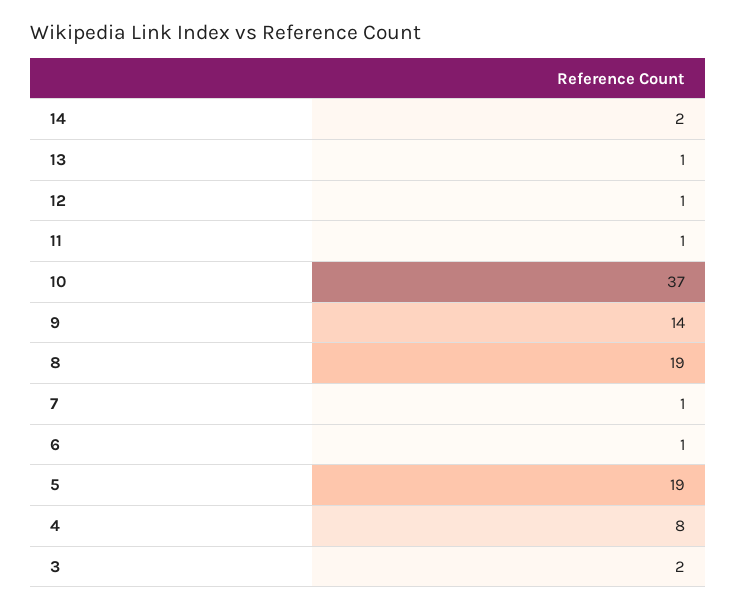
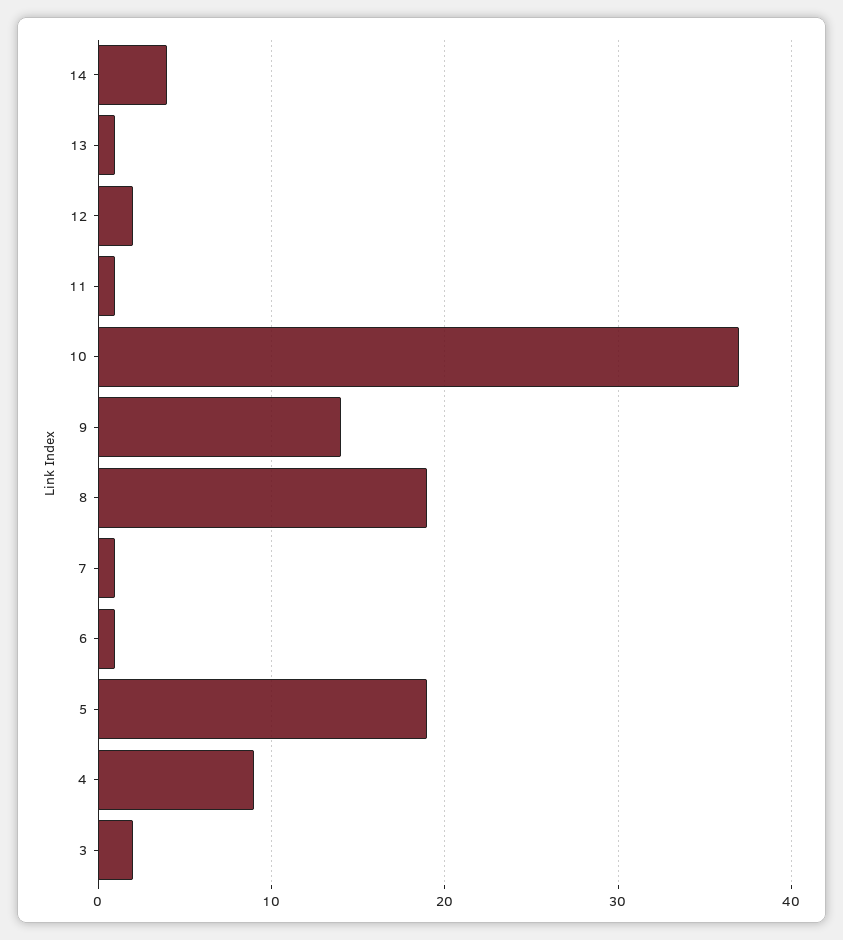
14: 2 -> 4
12: 1 -> 2
4: 8 -> 9

